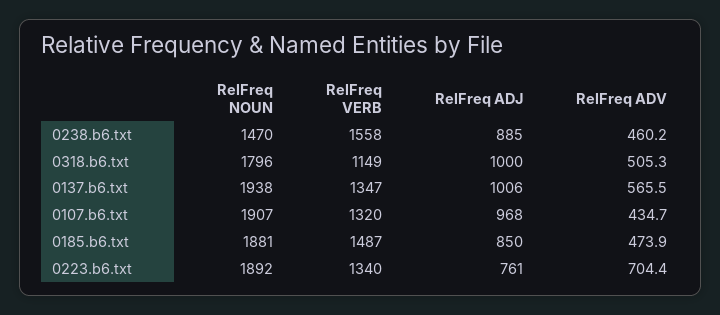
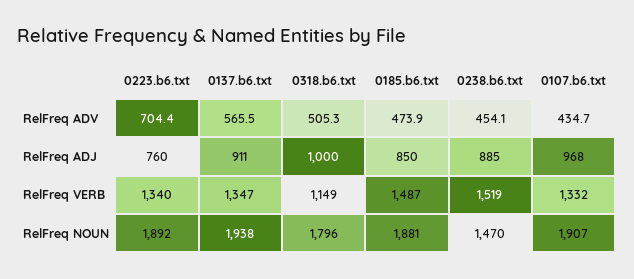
RelFreq VERB, 0238.b6.txt: 1558 -> 1519
RelFreq ADV, 0238.b6.txt: 460.2 -> 454.1
RelFreq ADJ, 0137.b6.txt: 1006 -> 911
RelFreq VERB, 0107.b6.txt: 1320 -> 1332
RelFreq ADJ, 0223.b6.txt: 761 -> 760

